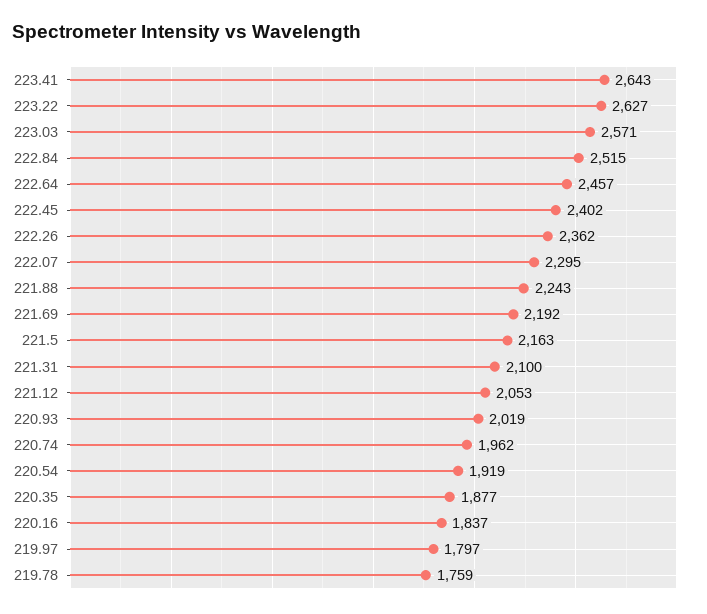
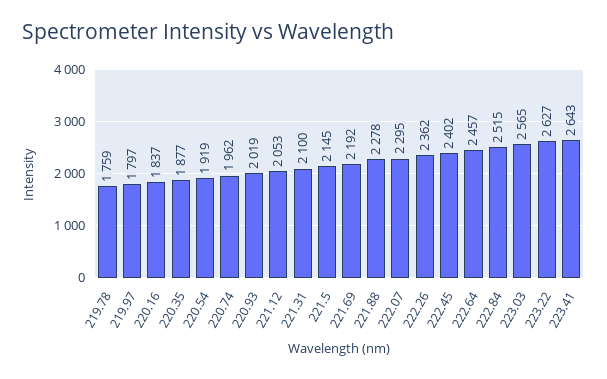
223.03: 2571 -> 2565
221.88: 2243 -> 2278
221.5: 2163 -> 2145

